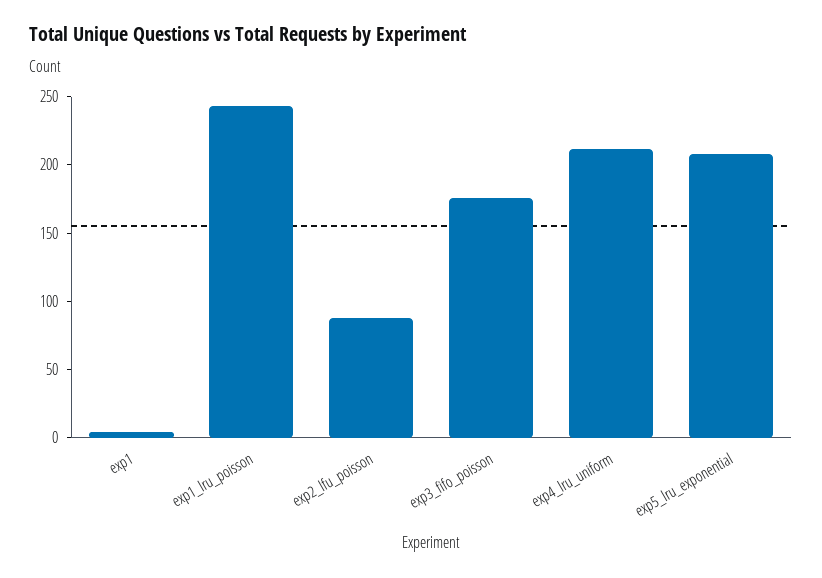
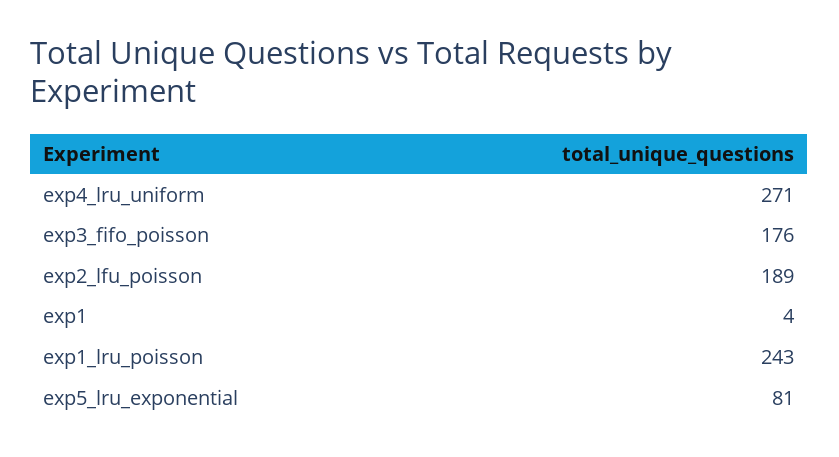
exp2_lfu_poisson: 90 -> 189
exp4_lru_uniform: 210 -> 271
exp5_lru_exponential: 210 -> 81

